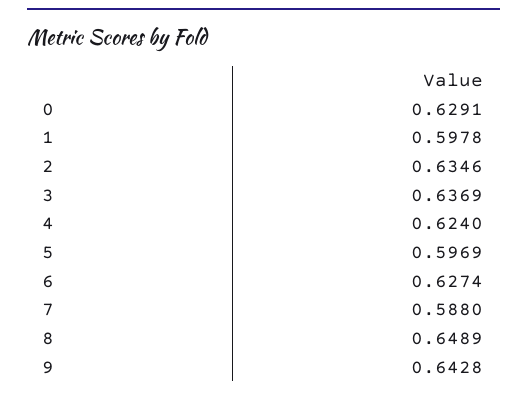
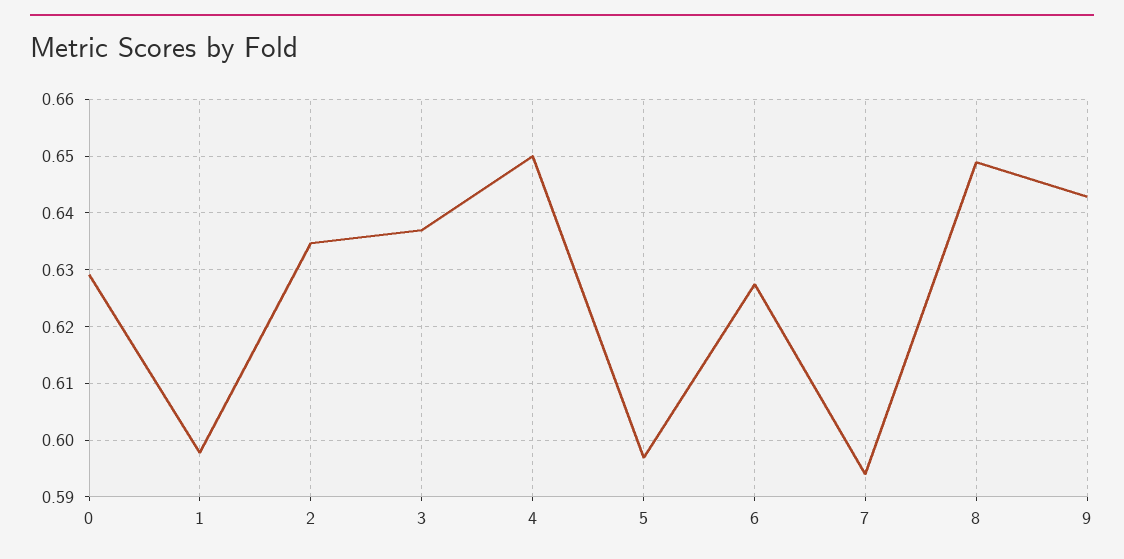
4: 0.624 -> 0.65
7: 0.588 -> 0.594

